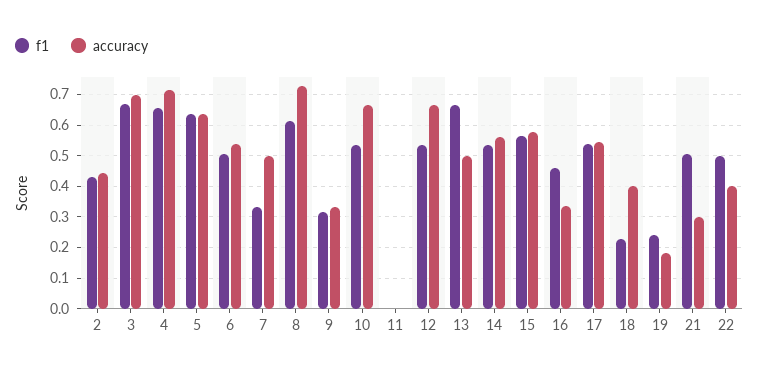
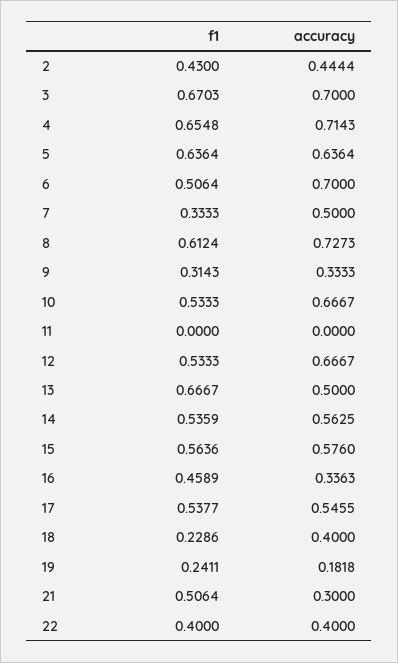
accuracy, 6: 0.54 -> 0.7
f1, 22: 0.5 -> 0.4

